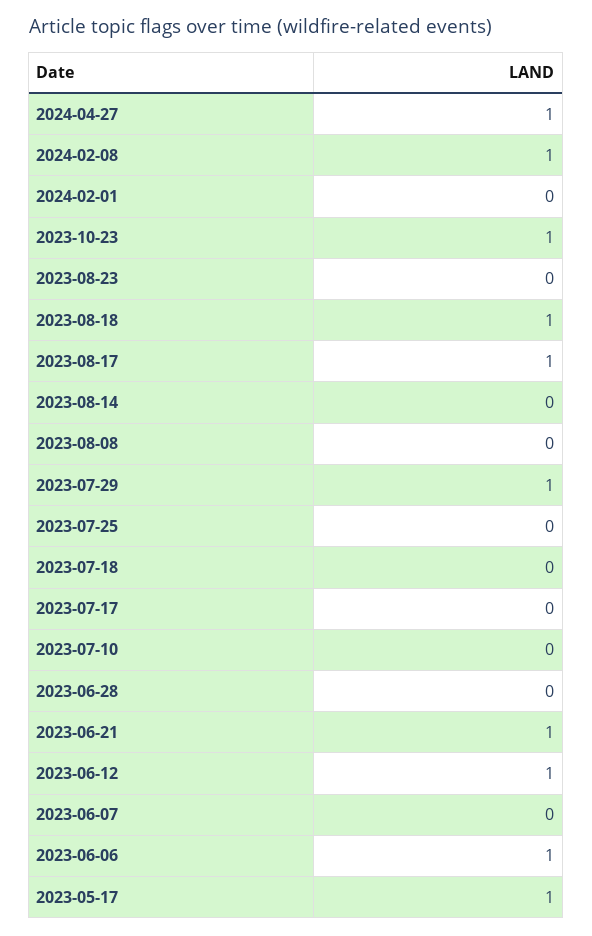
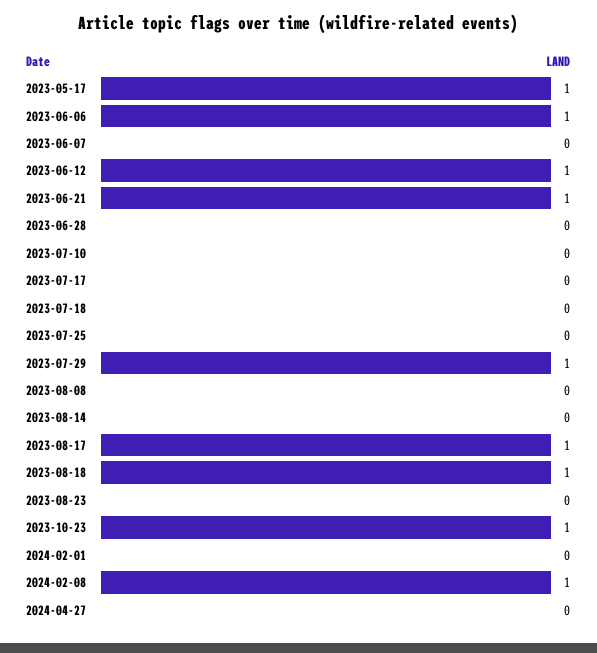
2024-04-27: 1 -> 0

